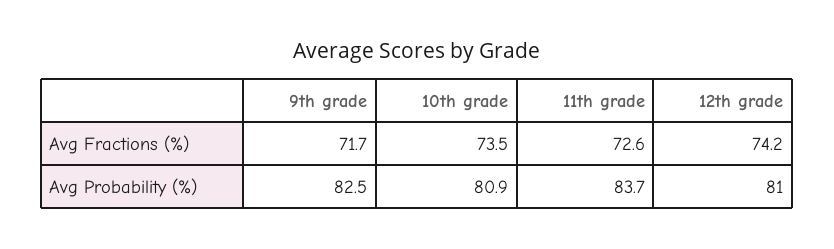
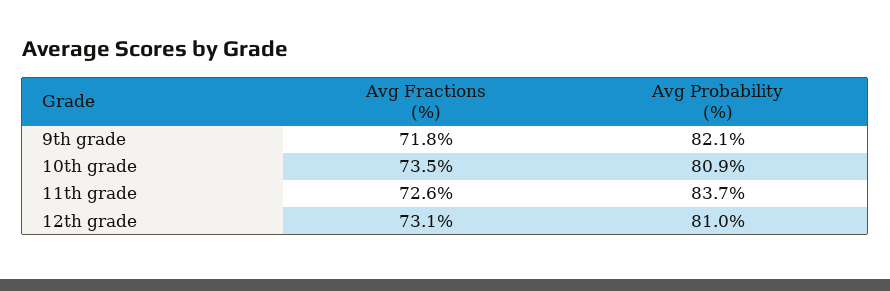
9th grade, Avg Fractions (%): 71.7 -> 71.8
12th grade, Avg Fractions (%): 74.2 -> 73.1
9th grade, Avg Probability (%): 82.5 -> 82.1

